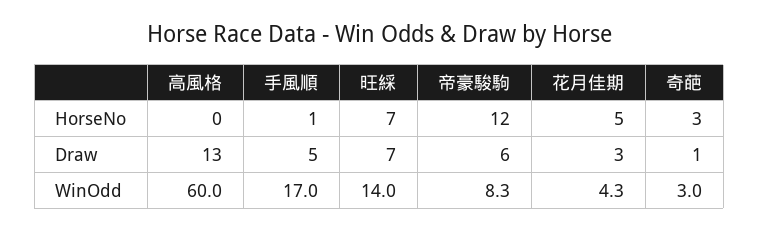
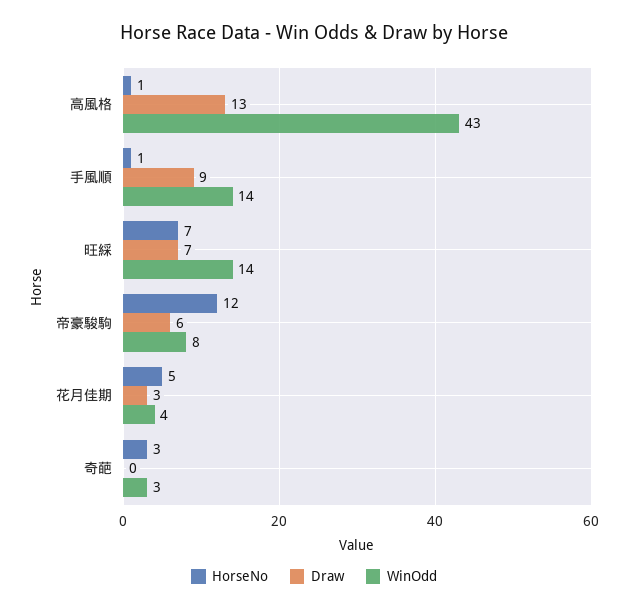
HorseNo, 高風格: 0 -> 1
Draw, 手風順: 5 -> 9
Draw, 奇葩: 1 -> 0
WinOdd, 高風格: 60 -> 43
WinOdd, 手風順: 17 -> 14

